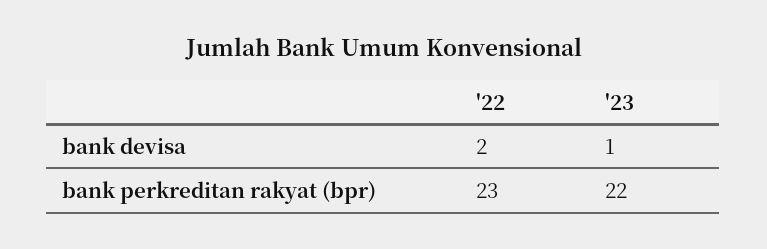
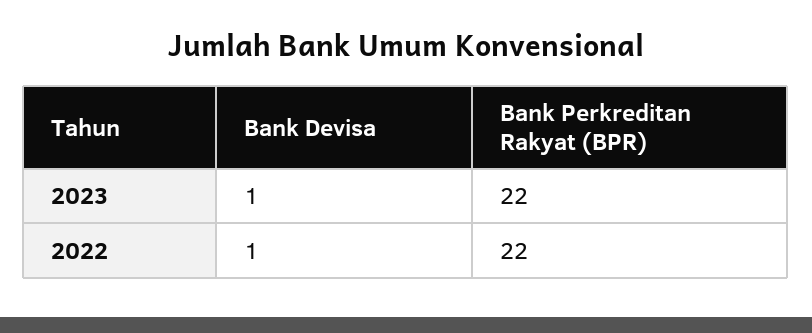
'22, bank devisa: 2 -> 1
'22, bank perkreditan rakyat (bpr): 23 -> 22

